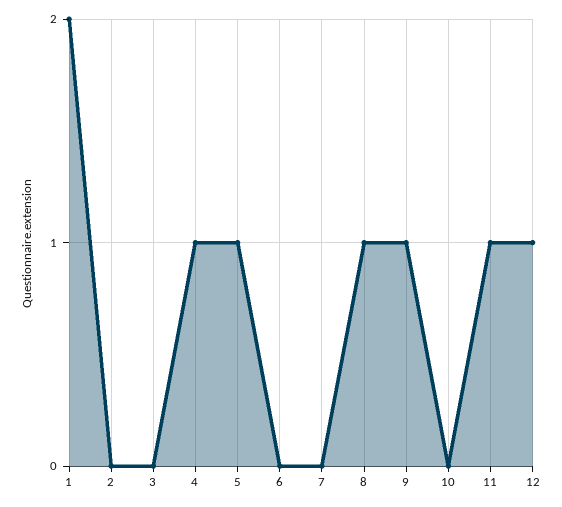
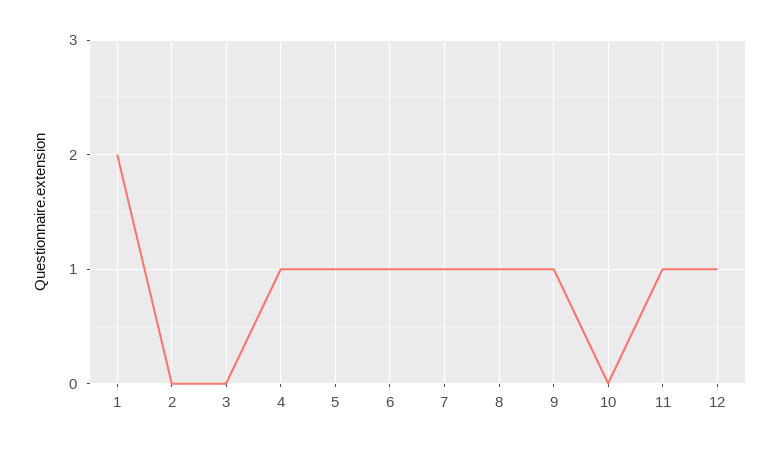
6: 0 -> 1
7: 0 -> 1

